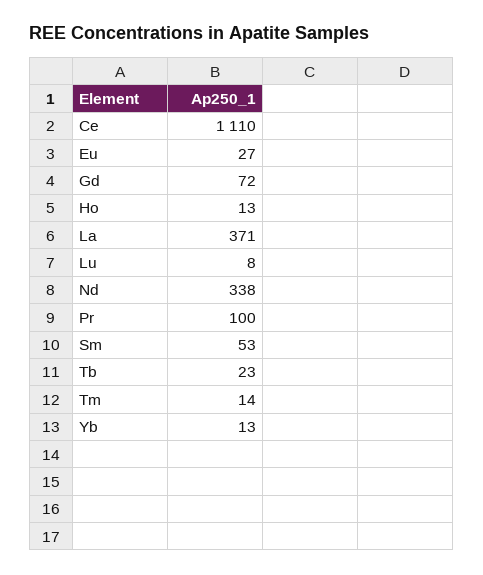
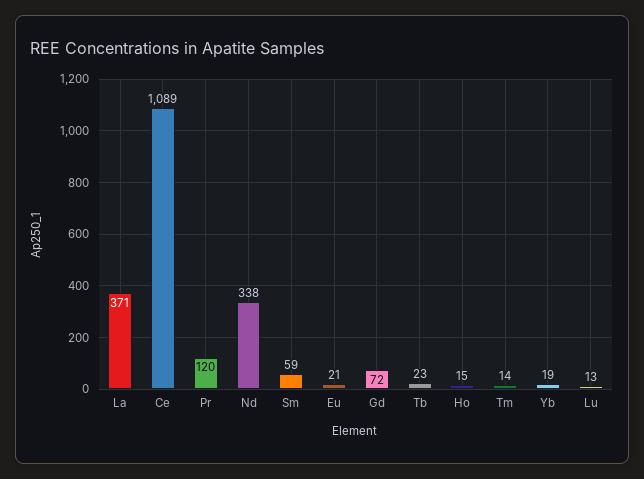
Ce: 1110 -> 1089
Eu: 27 -> 21
Ho: 13 -> 15
Lu: 8 -> 13
Pr: 100 -> 120
Sm: 53 -> 59
Yb: 13 -> 19

